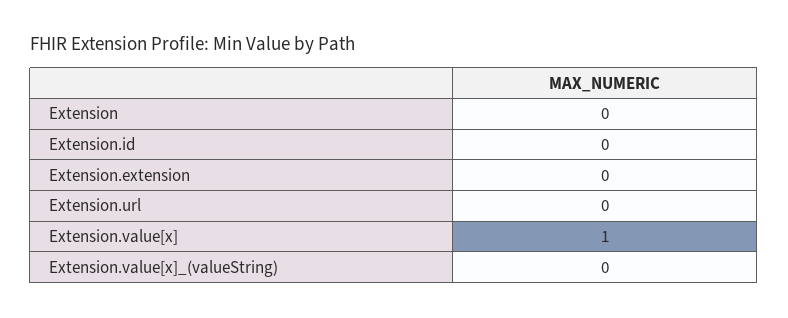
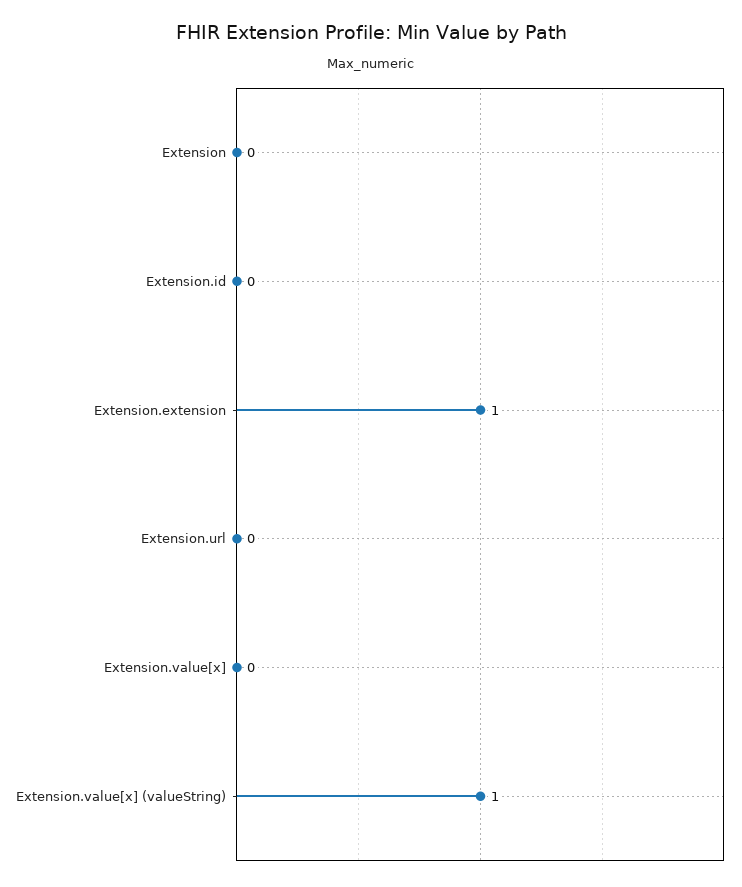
Extension.extension: 0 -> 1
Extension.value[x]: 1 -> 0
Extension.value[x]_(valueString): 0 -> 1

